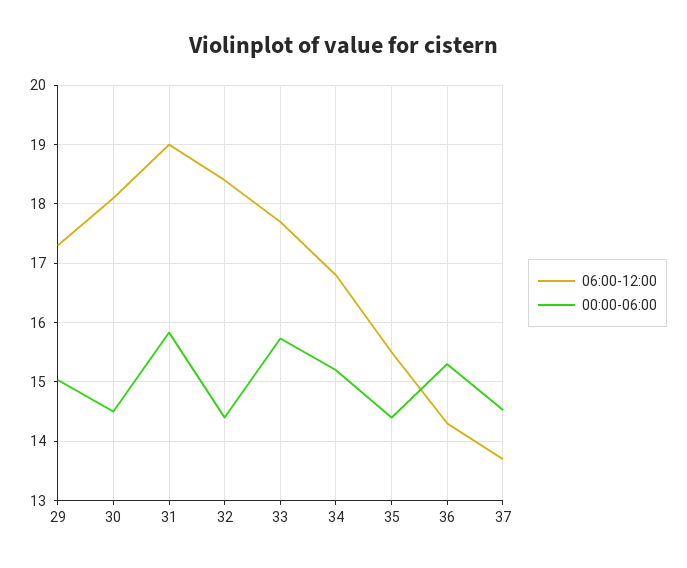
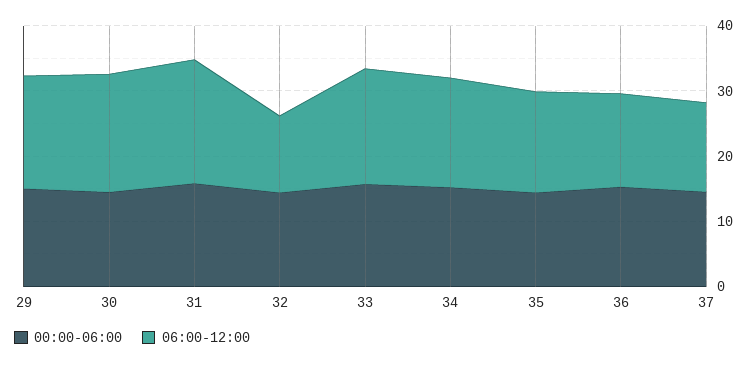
06:00-12:00, 32: 18.4 -> 12

